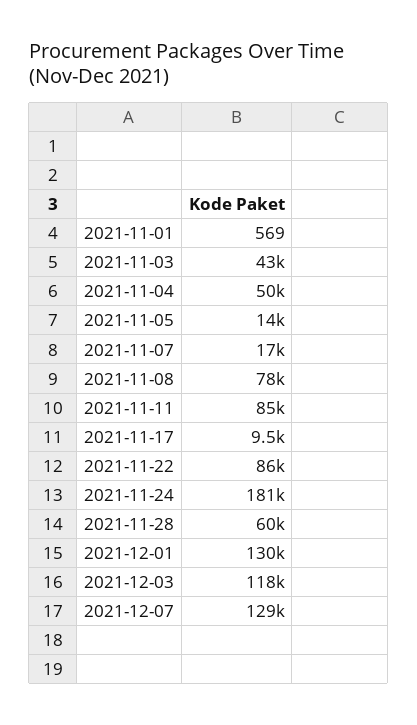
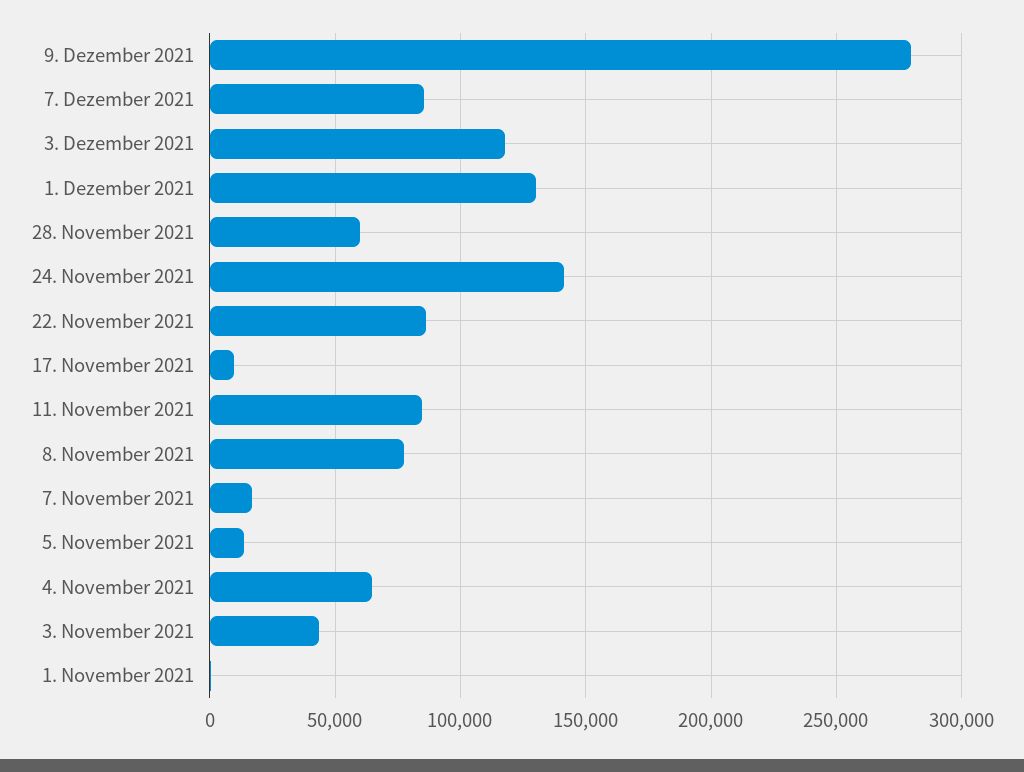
2021-11-04: 50000 -> 65000
2021-11-24: 181000 -> 140000
2021-12-07: 129000 -> 85000
9. Dezember 2021: none -> 280000

